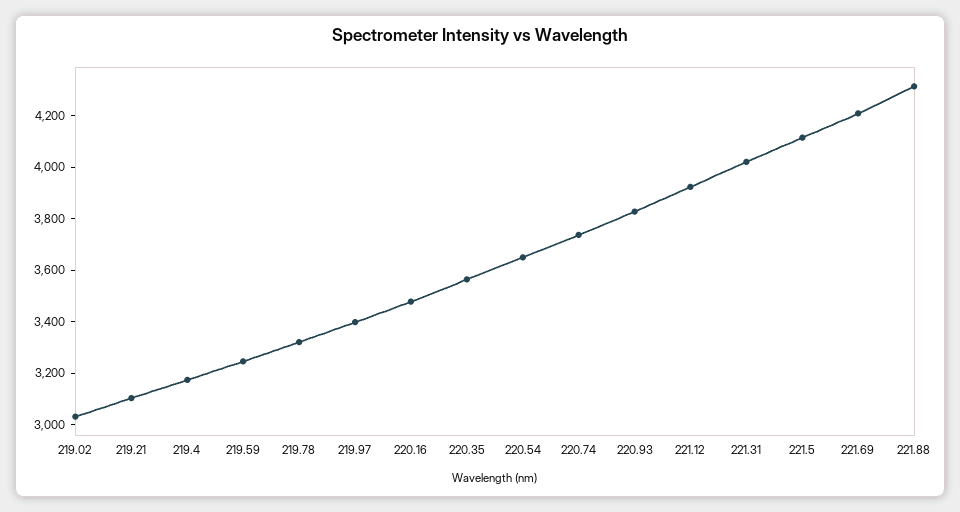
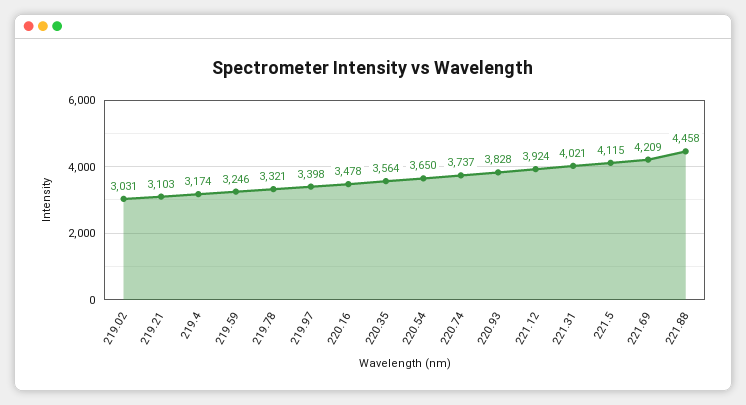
221.88: 4300 -> 4458

